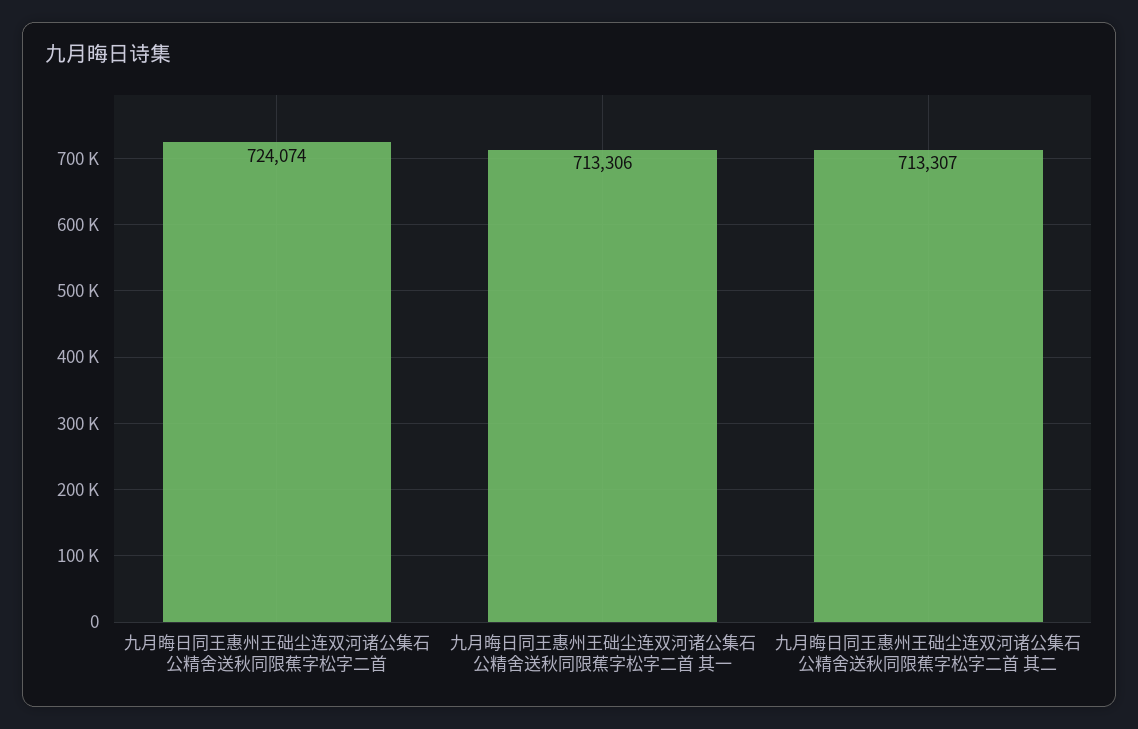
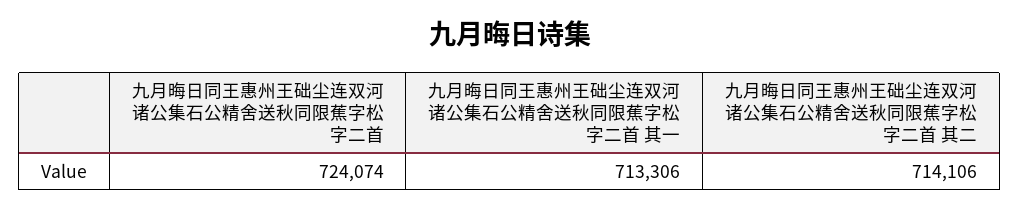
九月晦日同王惠州王础尘连双河诸公集石公精舍送秋同限蕉字松字二首 其二: 713307 -> 714106

